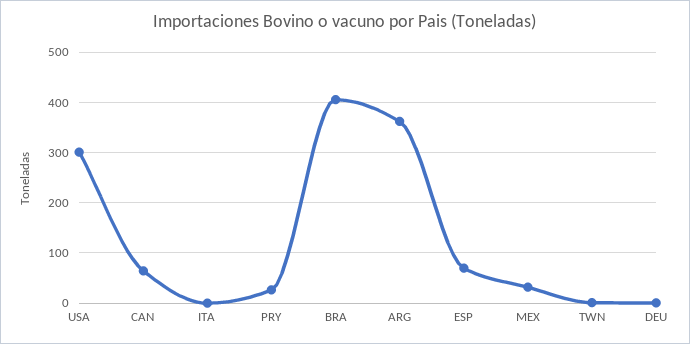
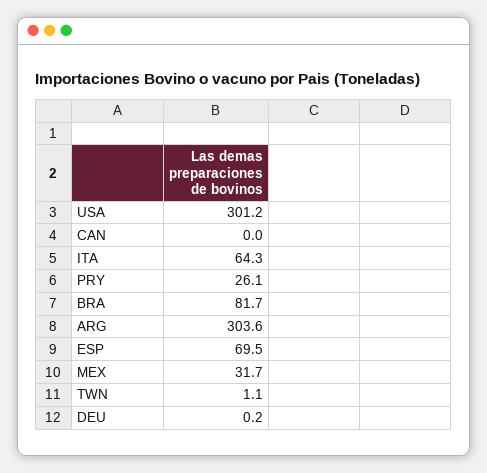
CAN: 60 -> 0
ITA: 0 -> 64.3
BRA: 400 -> 81.7
ARG: 360 -> 303.6

